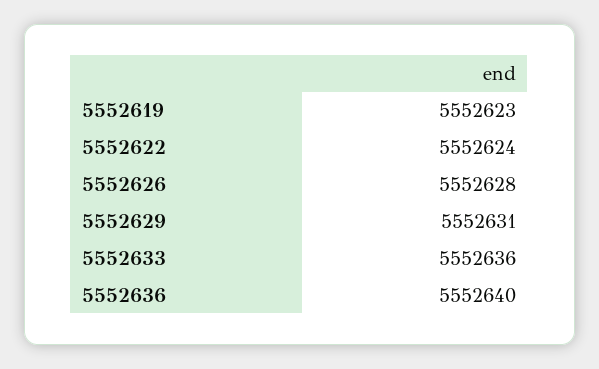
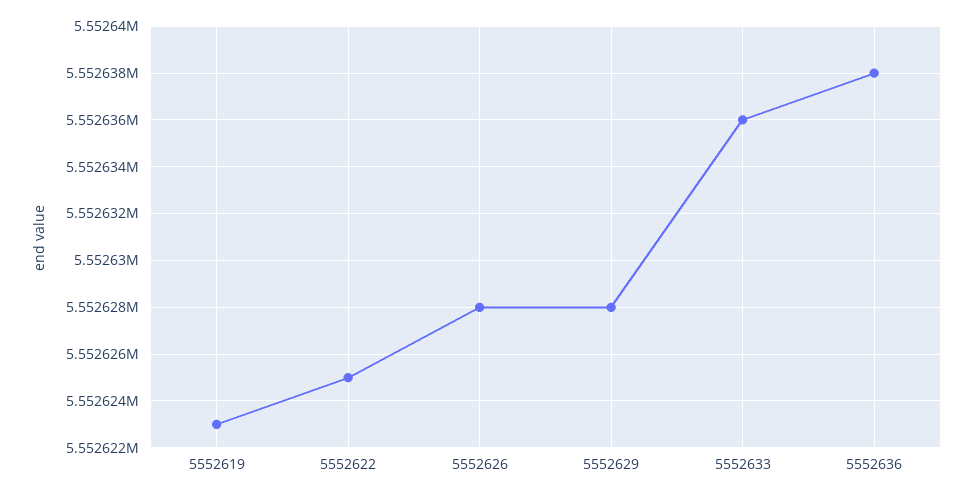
5552622: 5552624 -> 5552625
5552629: 5552631 -> 5552628
5552636: 5552640 -> 5552638

